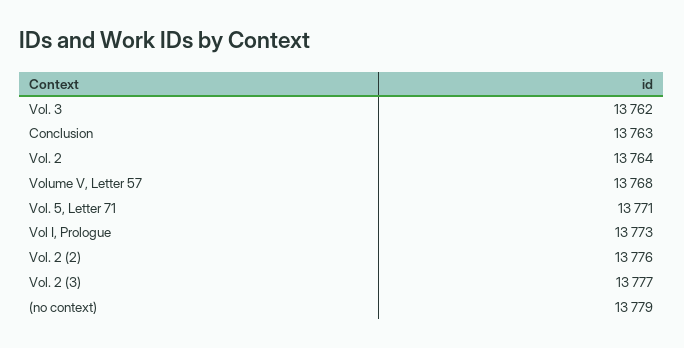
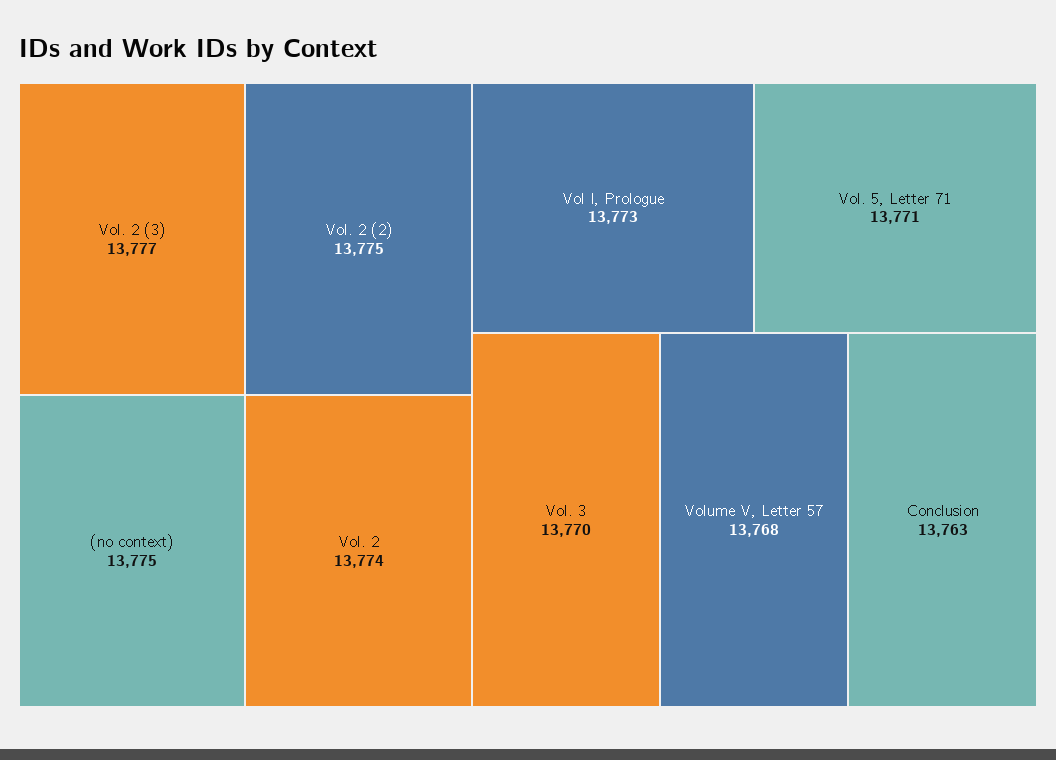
Vol. 3: 13762 -> 13770
Vol. 2: 13764 -> 13774
Vol. 2 (2): 13776 -> 13775
(no context): 13779 -> 13775

